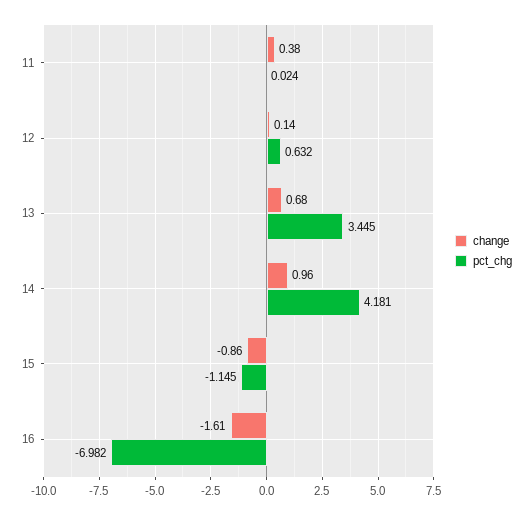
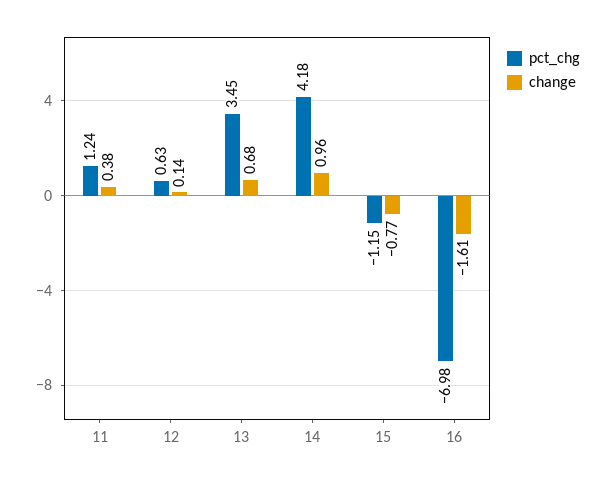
pct_chg, 11: 0.024 -> 1.24
change, 15: -0.86 -> -0.77

